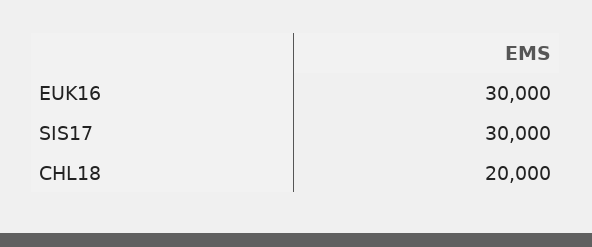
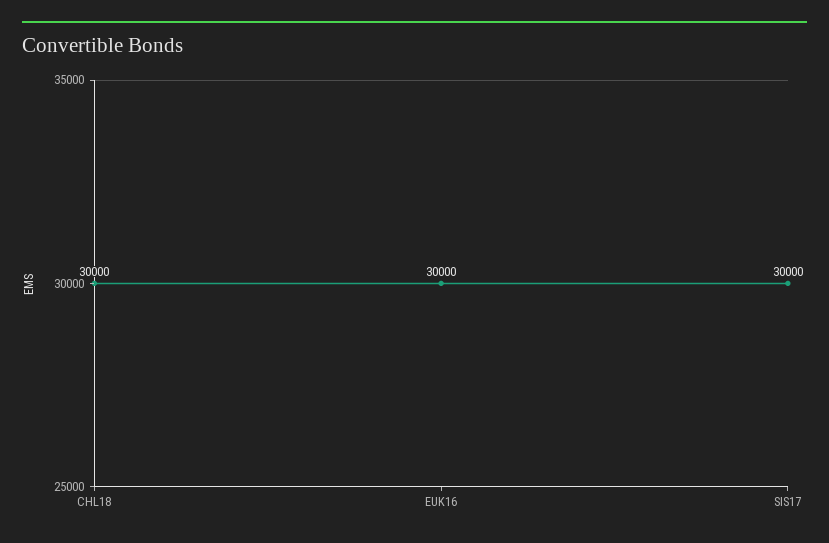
CHL18: 20000 -> 30000

